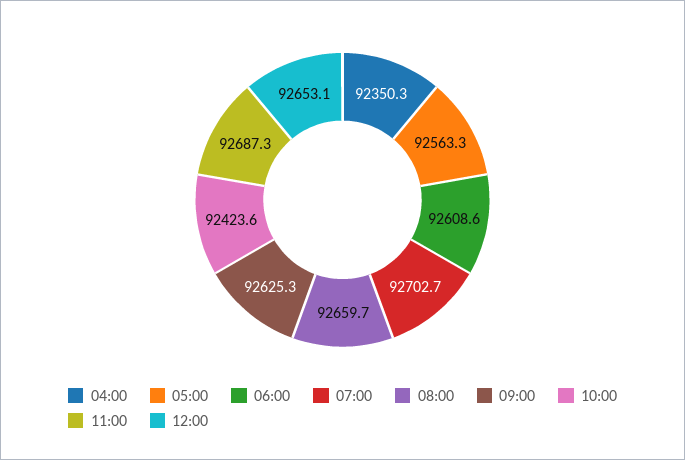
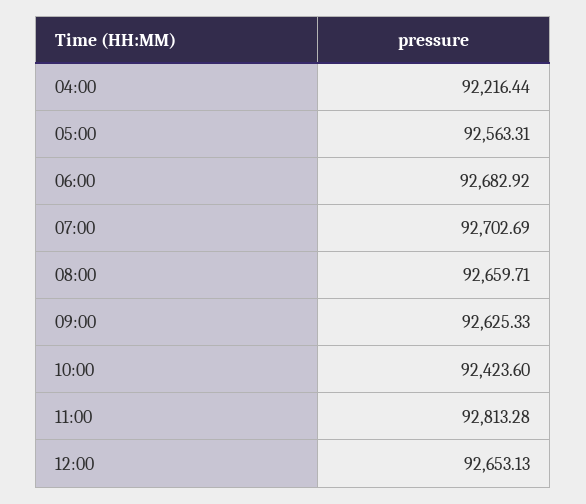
04:00: 92350.3 -> 92216.44
06:00: 92608.6 -> 92682.92
11:00: 92687.3 -> 92813.28

